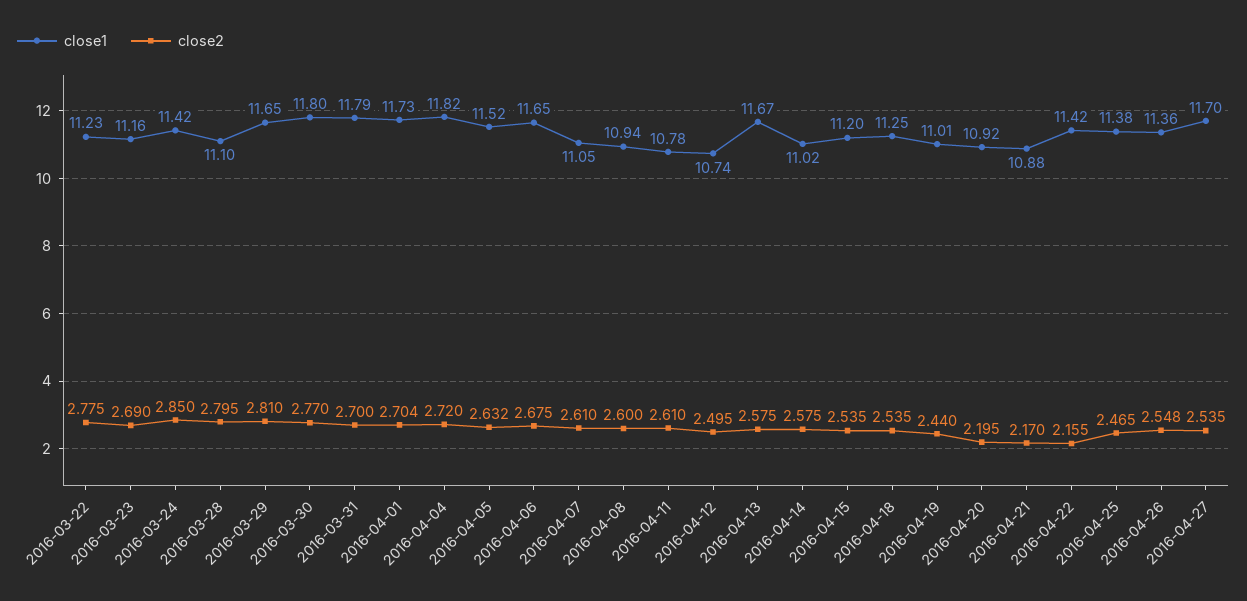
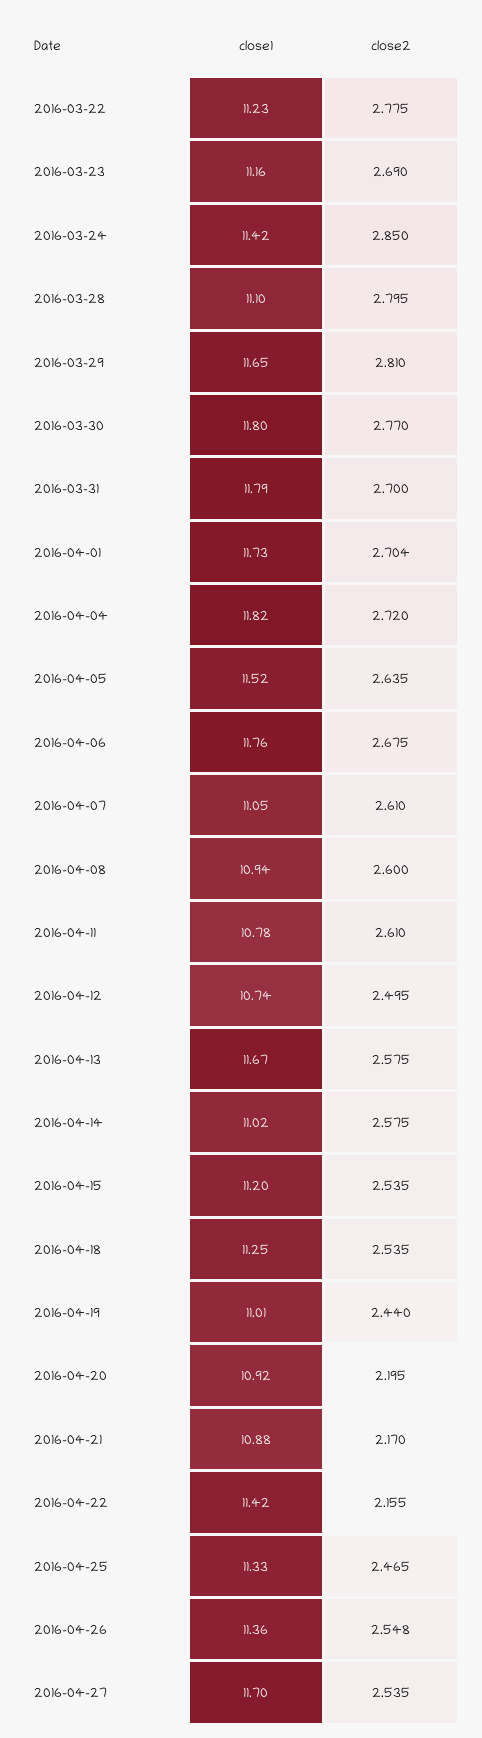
close2, 2016-04-05: 2.632 -> 2.635
close1, 2016-04-06: 11.65 -> 11.76
close1, 2016-04-25: 11.38 -> 11.33

